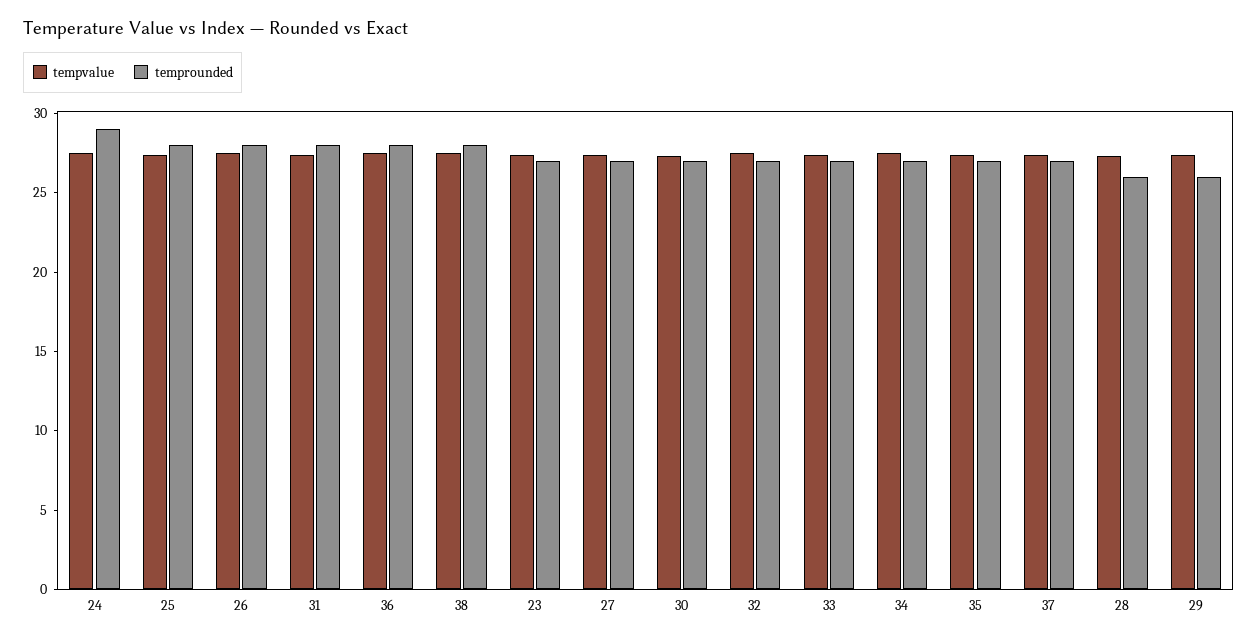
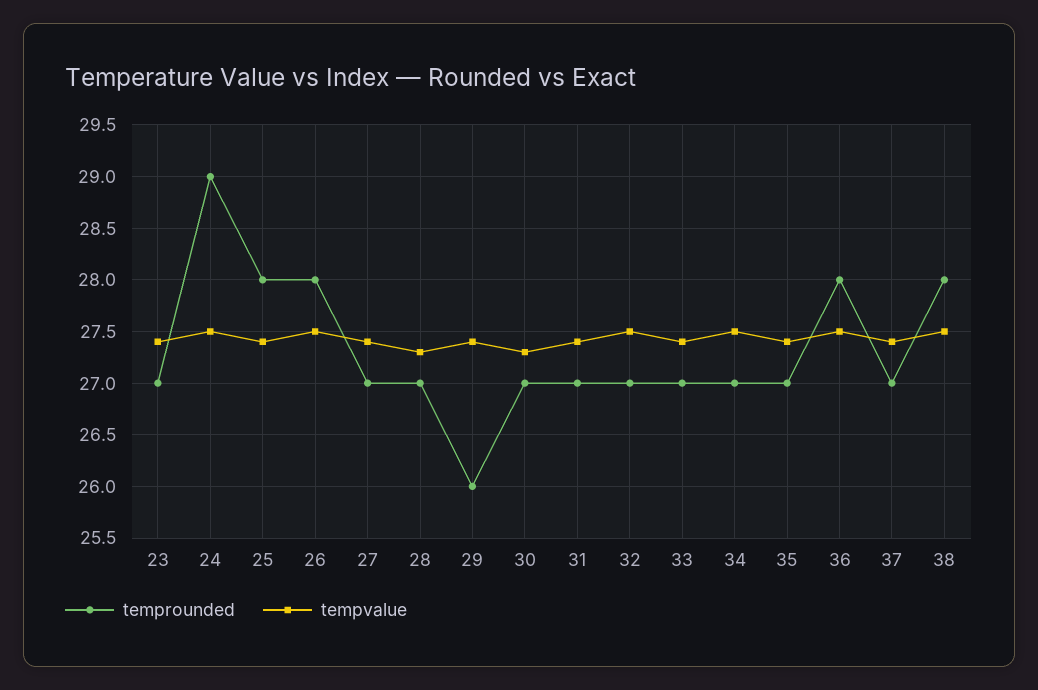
temprounded, 31: 28 -> 27
temprounded, 28: 26 -> 27

